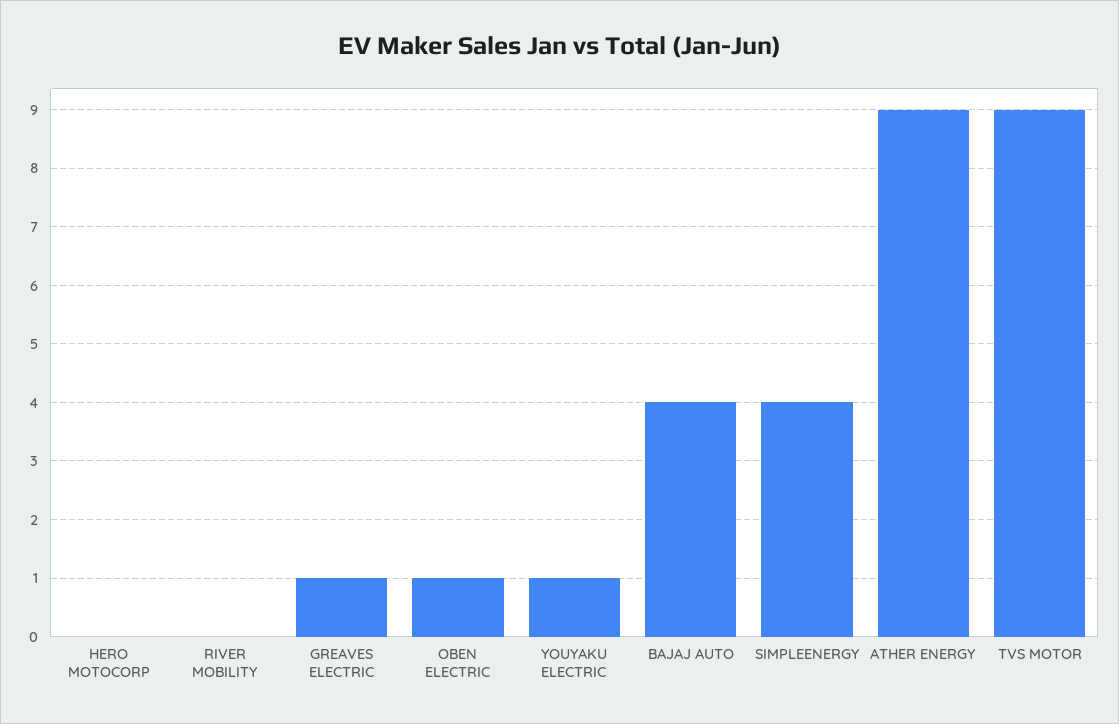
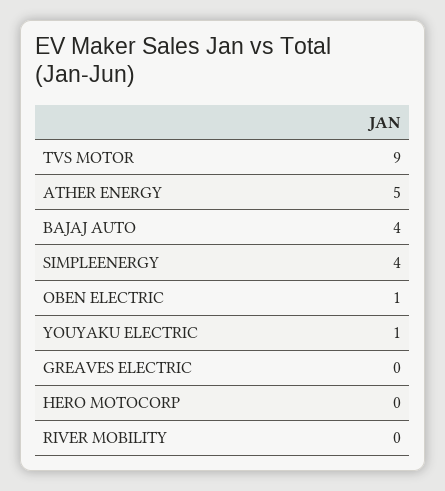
GREAVES ELECTRIC: 1 -> 0
ATHER ENERGY: 9 -> 5

